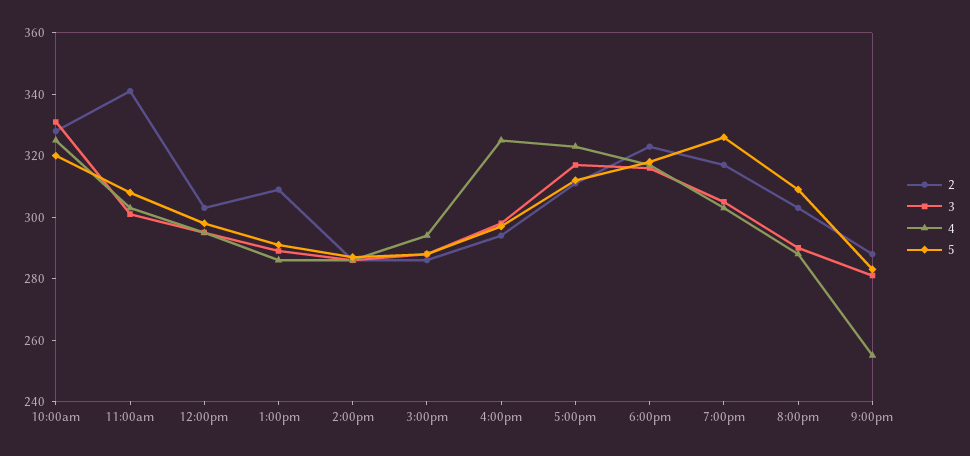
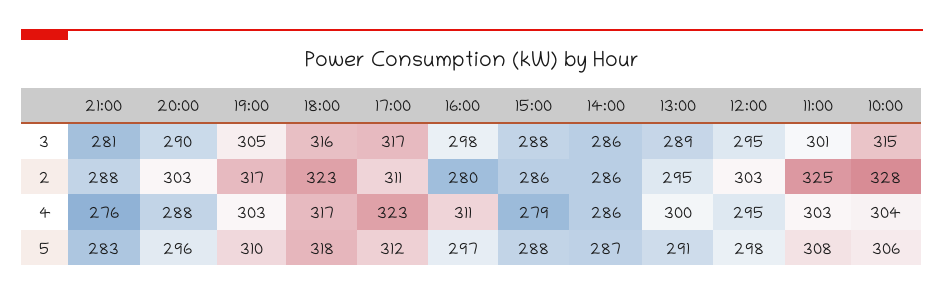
3, 10:00am: 330 -> 315
4, 10:00am: 325 -> 304
5, 10:00am: 320 -> 306
2, 11:00am: 340 -> 325
2, 1:00pm: 310 -> 295
4, 1:00pm: 285 -> 300
4, 3:00pm: 295 -> 279
2, 4:00pm: 295 -> 280
4, 4:00pm: 325 -> 311
5, 7:00pm: 325 -> 310
5, 8:00pm: 310 -> 296
4, 9:00pm: 255 -> 276

